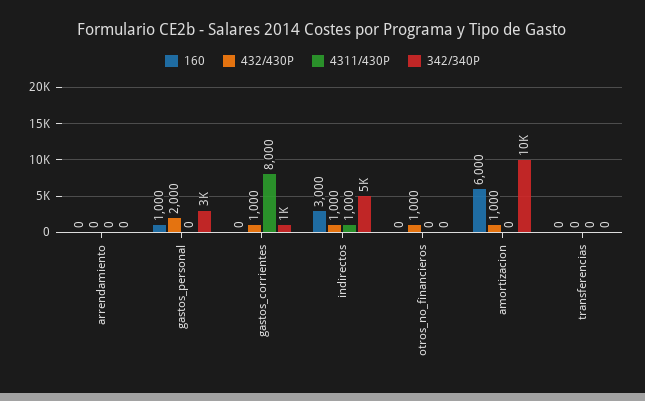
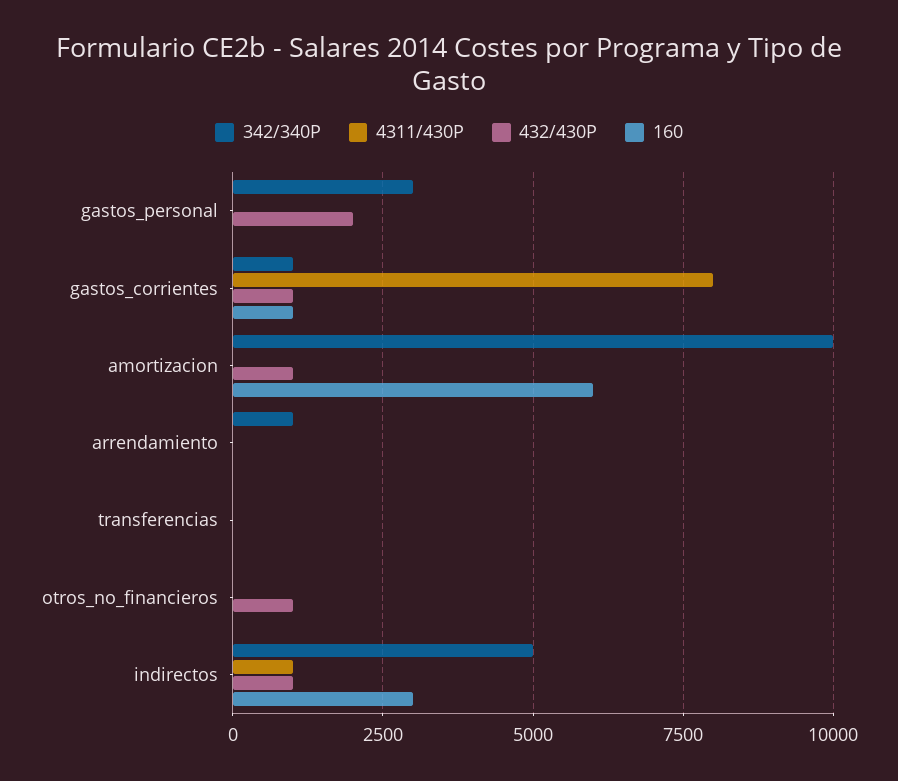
342/340P, arrendamiento: 0 -> 1000
160, gastos_personal: 1000 -> 0
160, gastos_corrientes: 0 -> 1000

